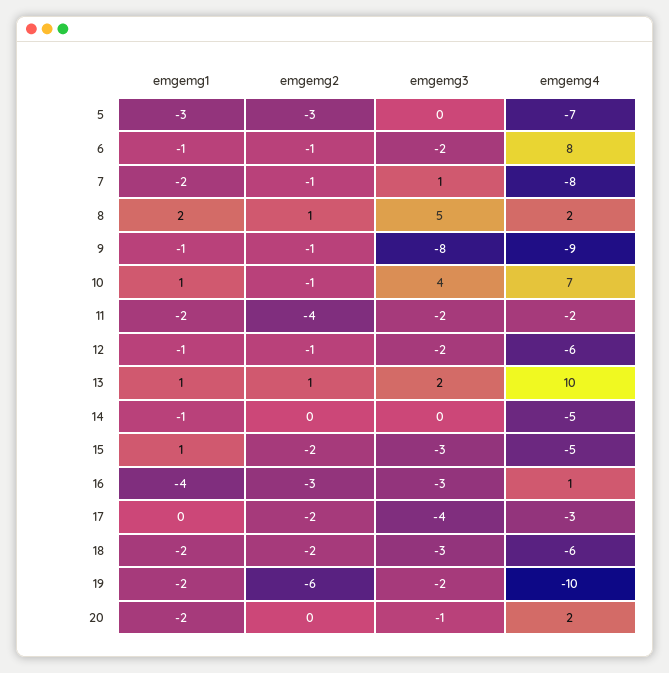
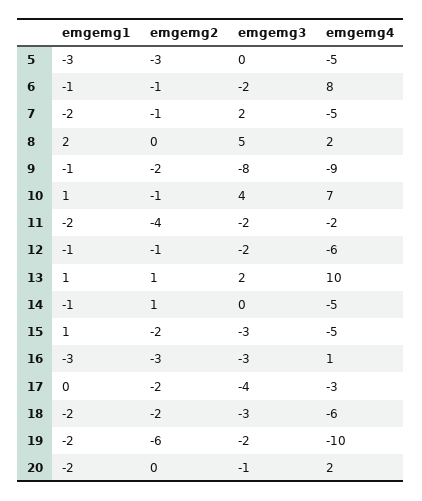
emgemg4, 5: -7 -> -5
emgemg3, 7: 1 -> 2
emgemg4, 7: -8 -> -5
emgemg2, 8: 1 -> 0
emgemg2, 9: -1 -> -2
emgemg2, 14: 0 -> 1
emgemg1, 16: -4 -> -3

